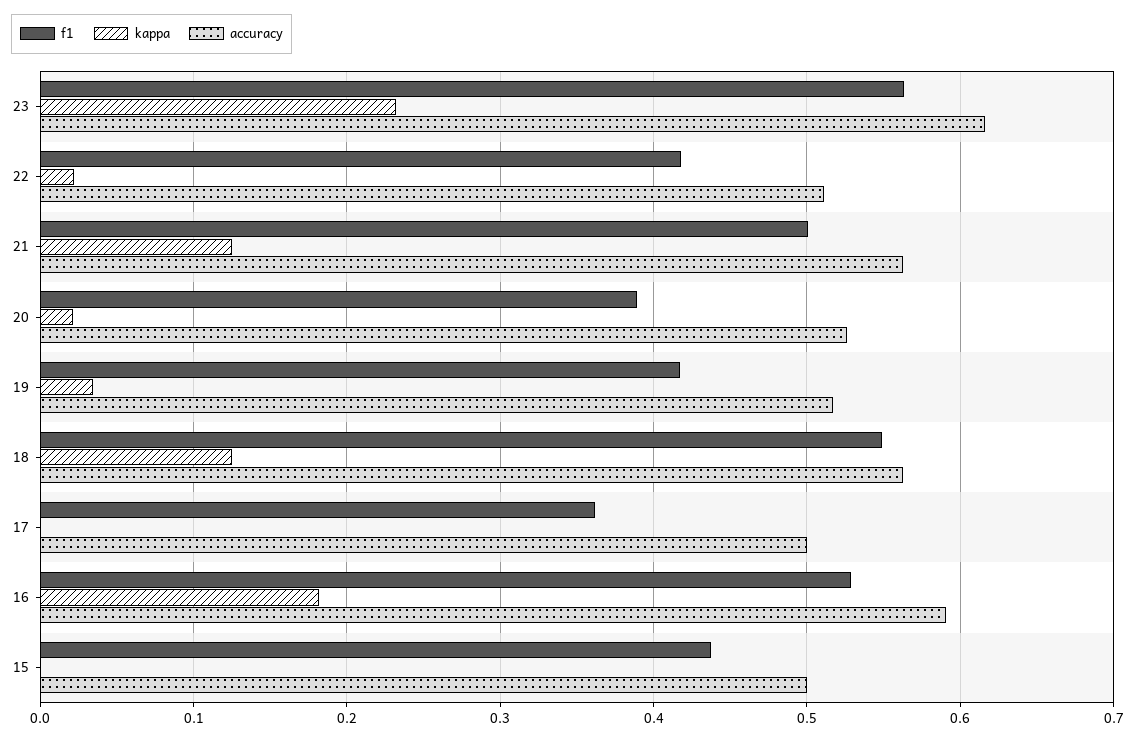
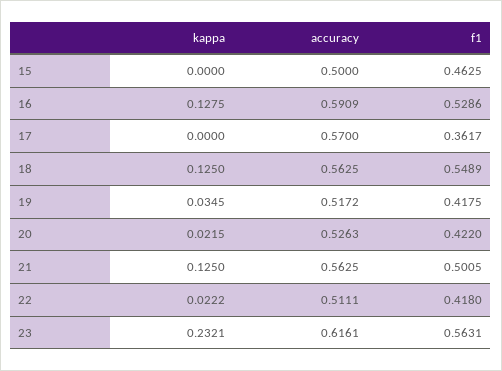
f1, 20: 0.39 -> 0.422
accuracy, 17: 0.5 -> 0.57
kappa, 16: 0.18 -> 0.1275
f1, 15: 0.44 -> 0.4625

